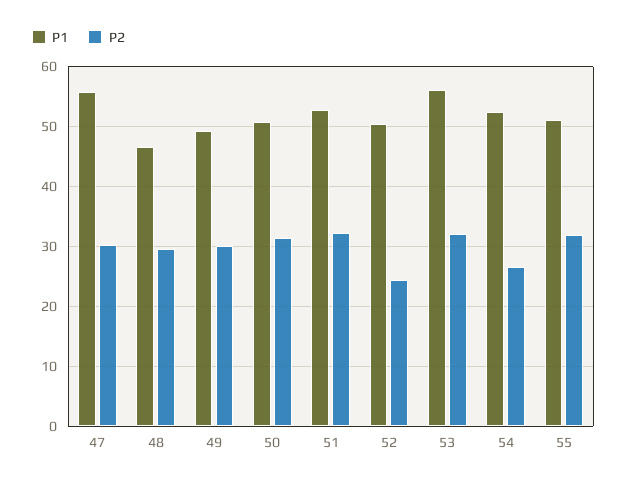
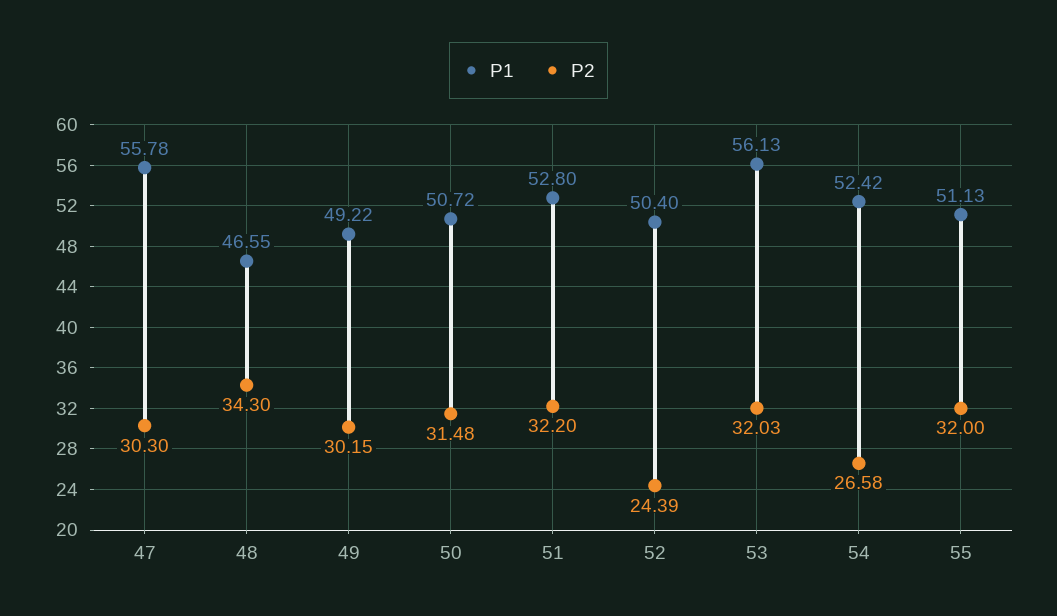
P2, 48: 30 -> 34.3

